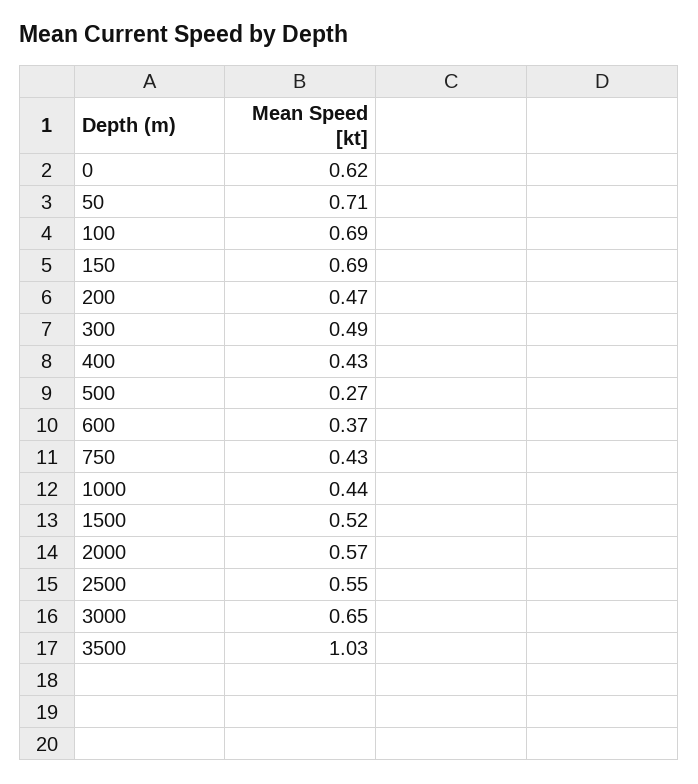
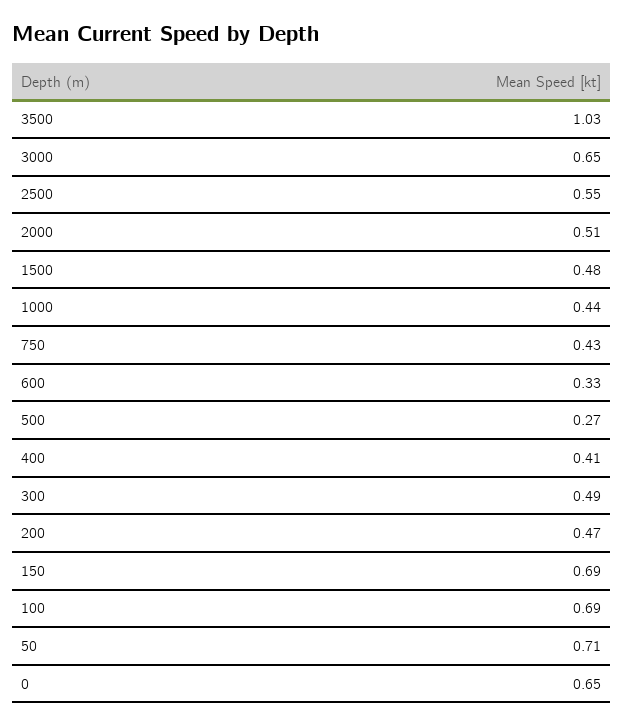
0: 0.62 -> 0.65
400: 0.43 -> 0.41
600: 0.37 -> 0.33
1500: 0.52 -> 0.48
2000: 0.57 -> 0.51

